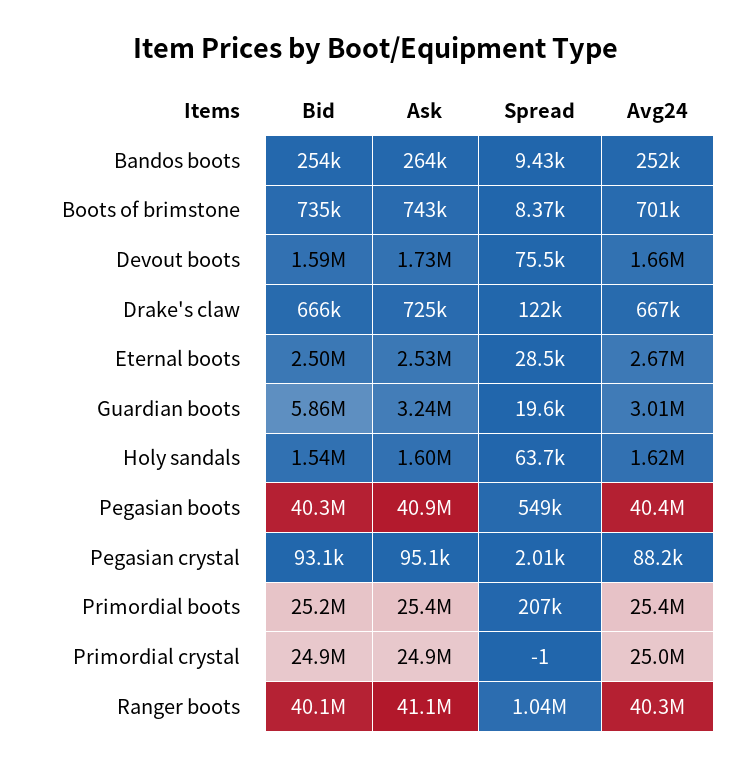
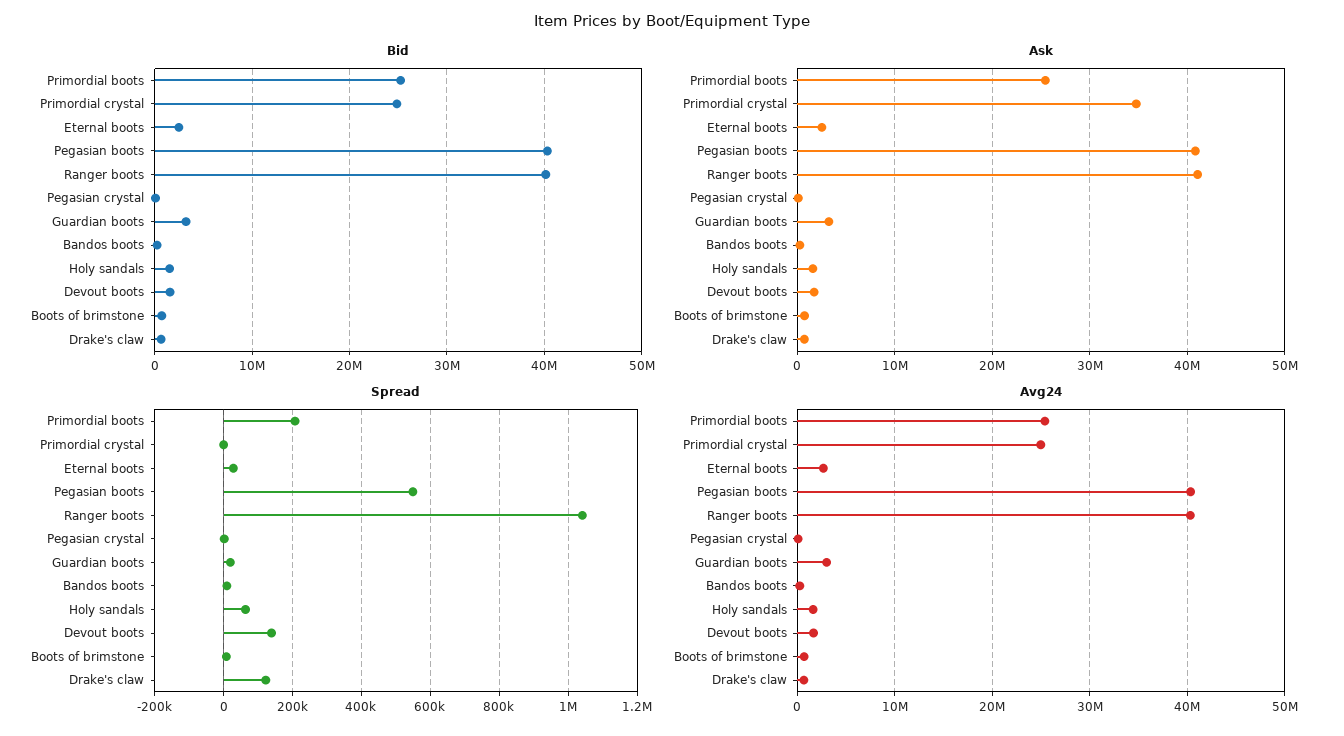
Spread, Devout boots: 75500 -> 140000
Bid, Guardian boots: 5860000 -> 3000000
Ask, Primordial crystal: 24900000 -> 35000000

